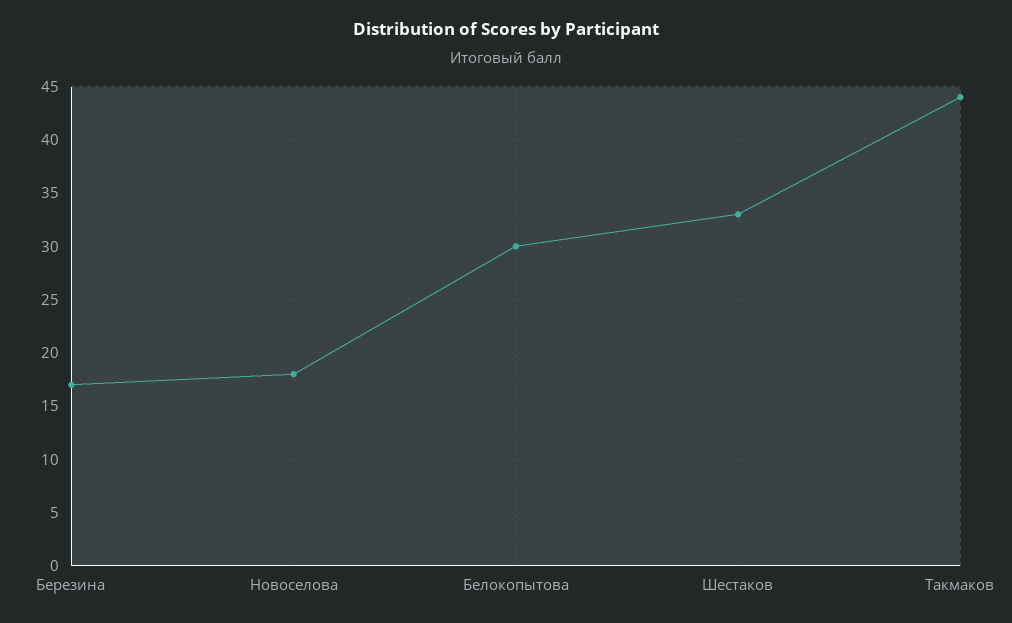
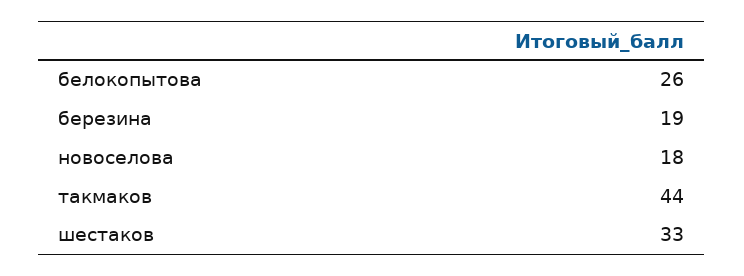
Березина: 17 -> 19
Белокопытова: 30 -> 26

